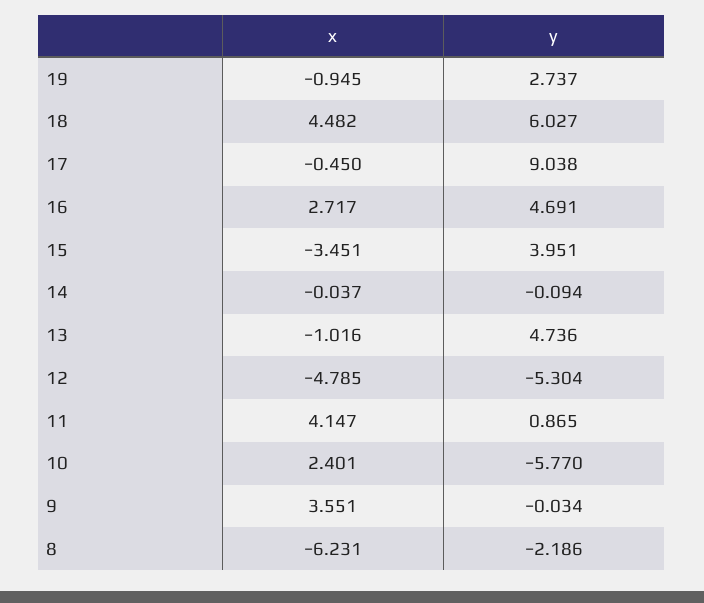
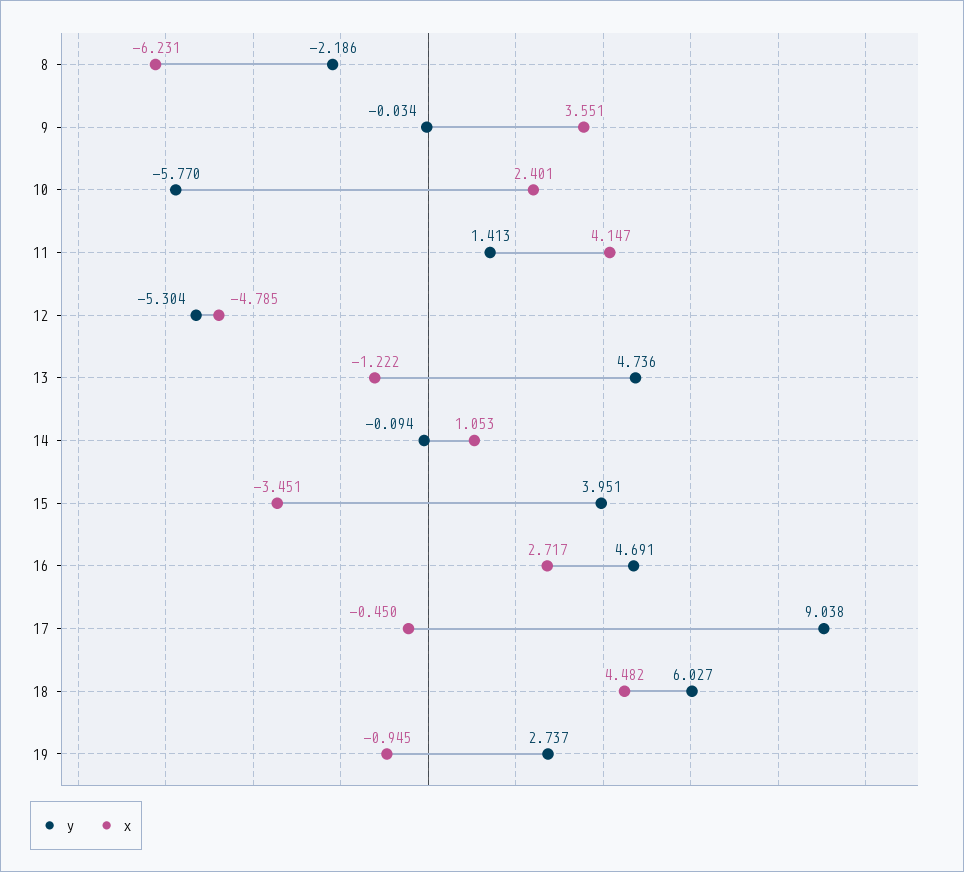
x, 14: -0.037 -> 1.053
x, 13: -1.016 -> -1.222
y, 11: 0.865 -> 1.413

